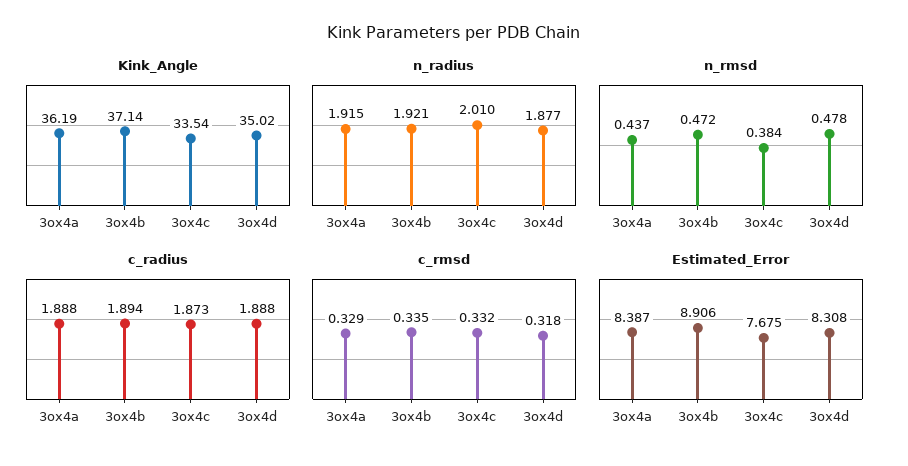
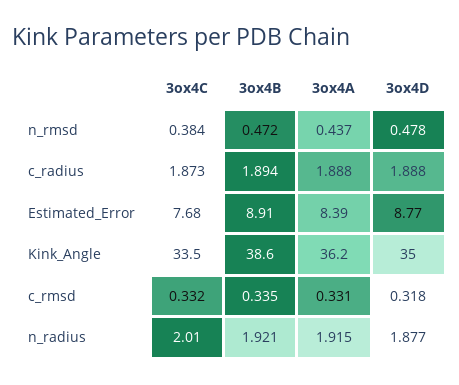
Kink_Angle, 3ox4b: 37.14 -> 38.6
c_rmsd, 3ox4a: 0.329 -> 0.331
Estimated_Error, 3ox4d: 8.308 -> 8.77

